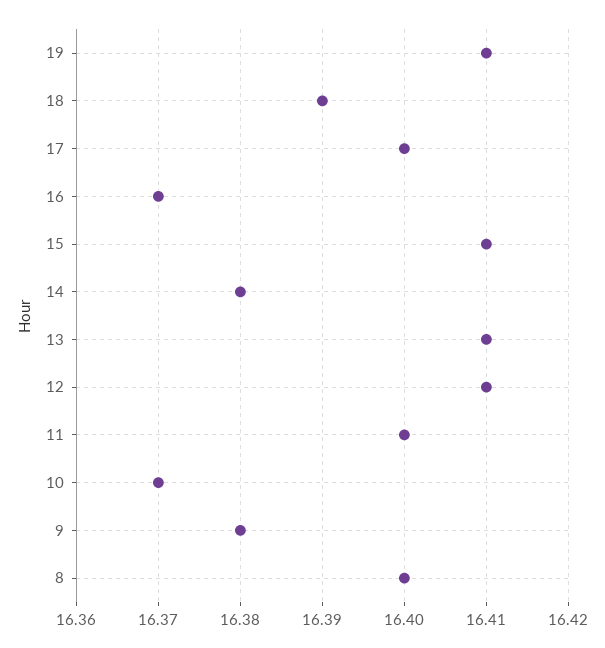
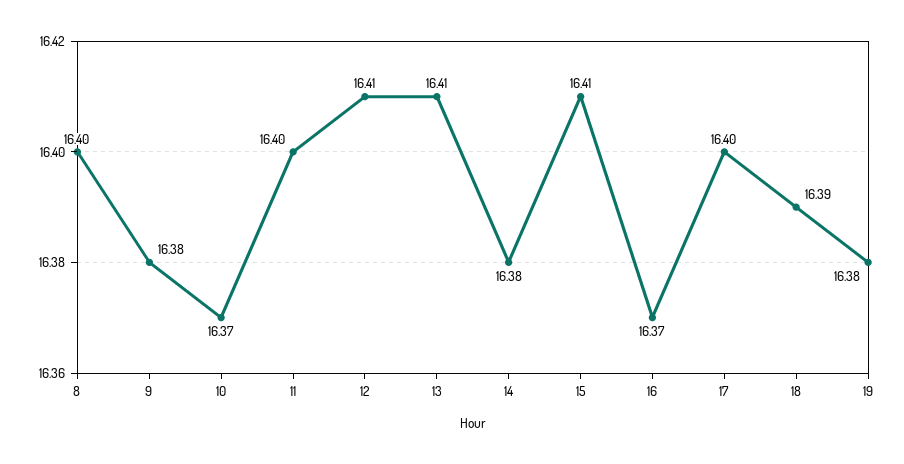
19: 16.41 -> 16.38

